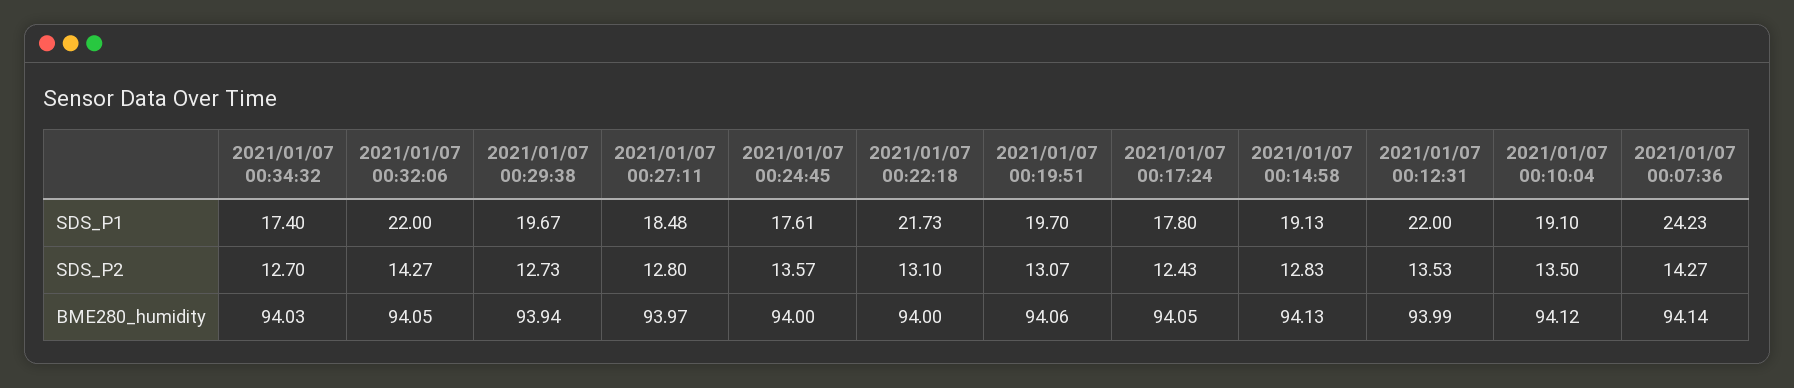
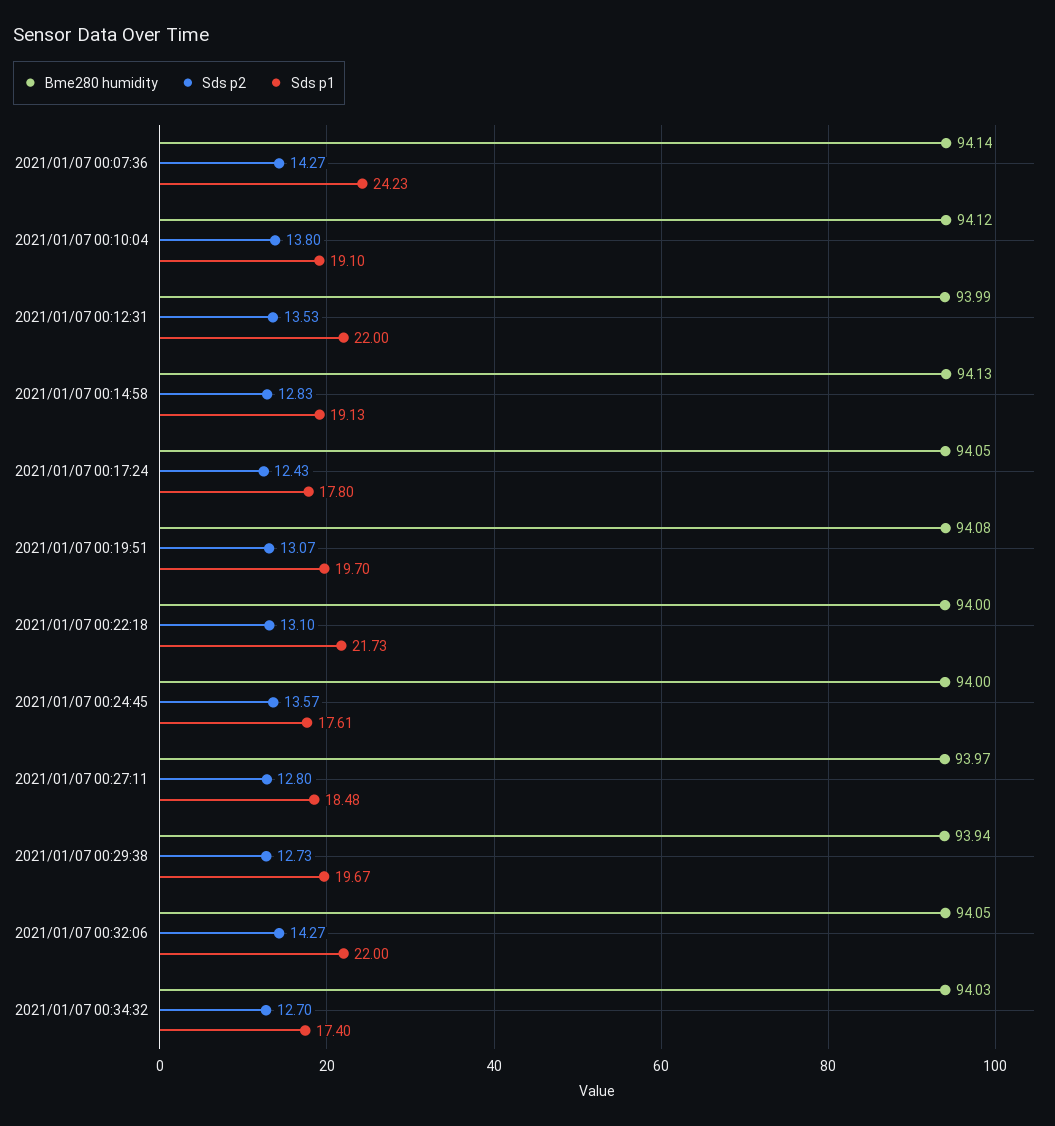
SDS_P2, 2021/01/07 00:10:04: 13.5 -> 13.8
BME280_humidity, 2021/01/07 00:19:51: 94.06 -> 94.08

